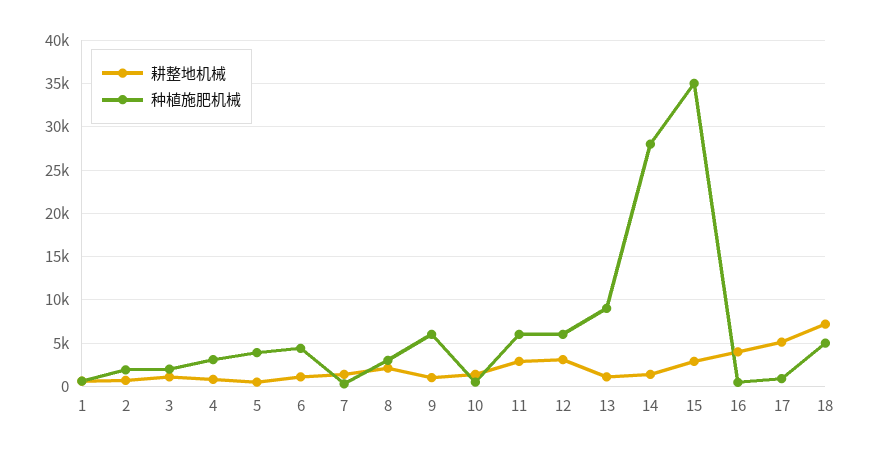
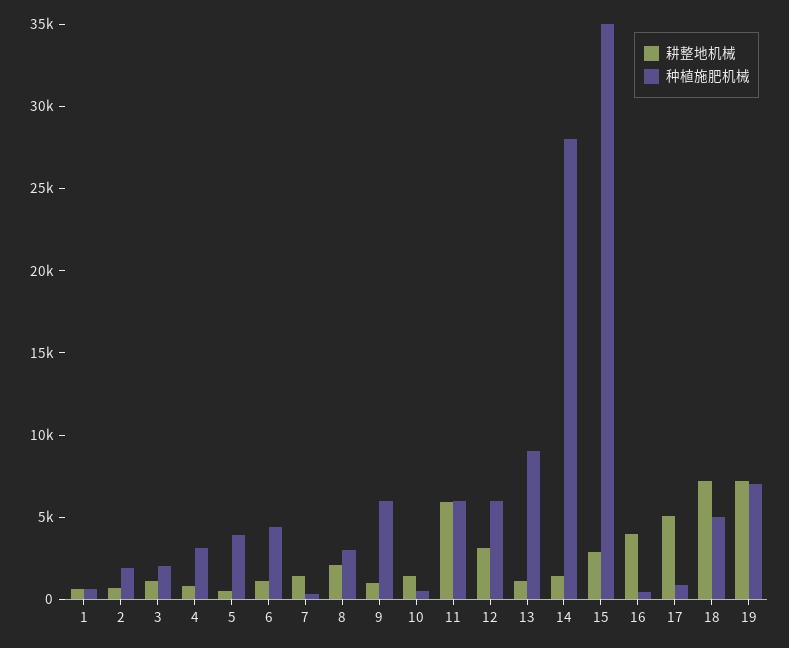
耕整地机械, 11: 3000 -> 6000
耕整地机械, 19: none -> 7000
种植施肥机械, 19: none -> 7000

